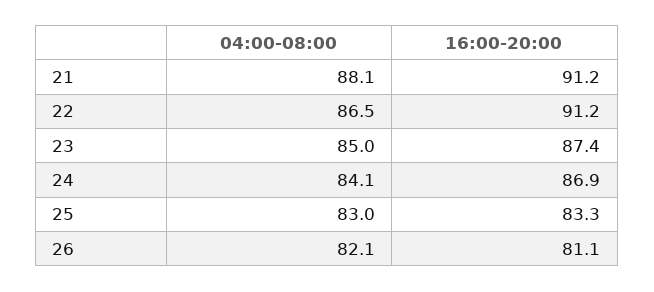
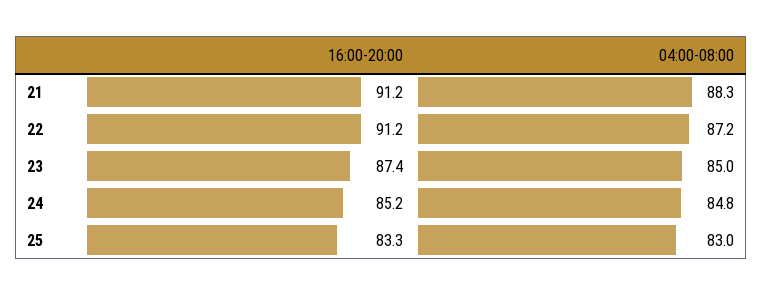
04:00-08:00, 21: 88.1 -> 88.3
04:00-08:00, 22: 86.5 -> 87.2
04:00-08:00, 24: 84.1 -> 84.8
16:00-20:00, 24: 86.9 -> 85.2
04:00-08:00, 26: 82.1 -> none
16:00-20:00, 26: 81.1 -> none

